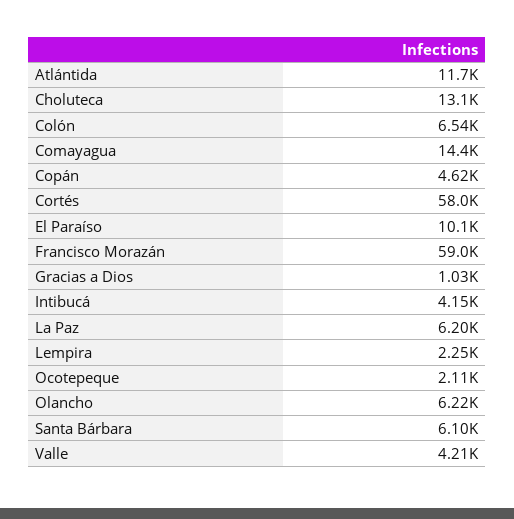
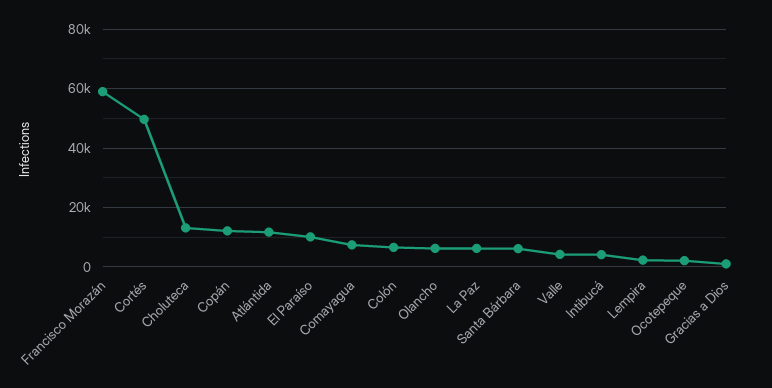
Comayagua: 14400 -> 7500
Copán: 4620 -> 12500
Cortés: 58000 -> 50000

